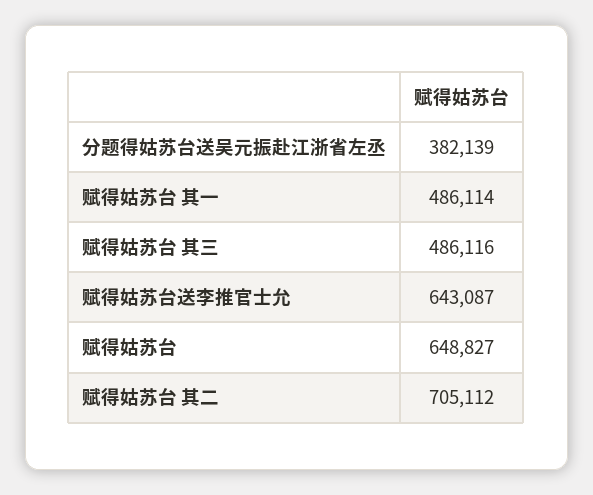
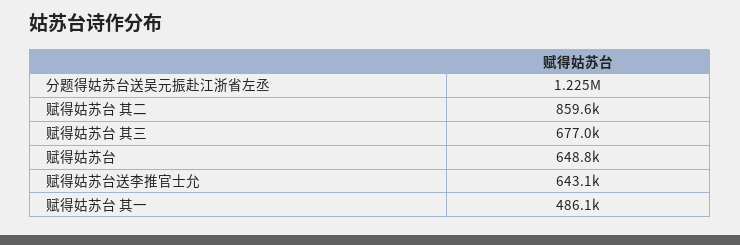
分题得姑苏台送吴元振赴江浙省左丞: 382139 -> 1225000
赋得姑苏台 其三: 486116 -> 677000
赋得姑苏台 其二: 705112 -> 859600

